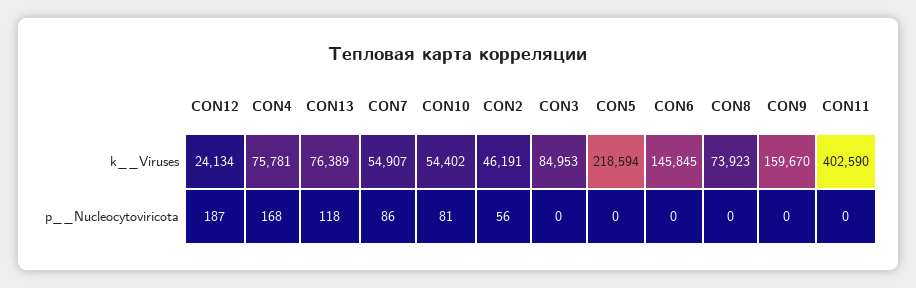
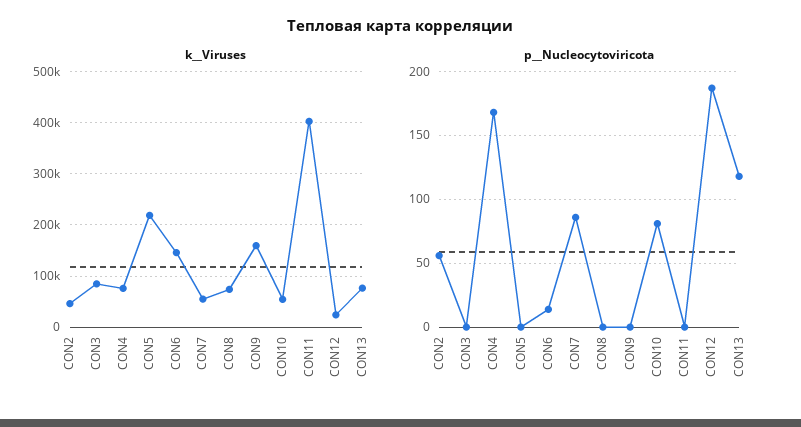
p__Nucleocytoviricota, CON6: 0 -> 15

